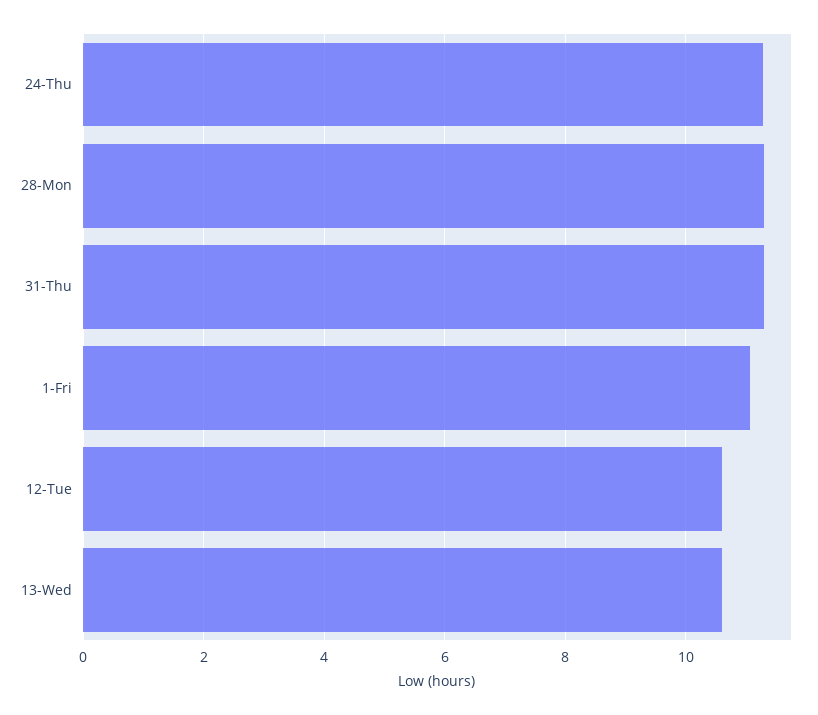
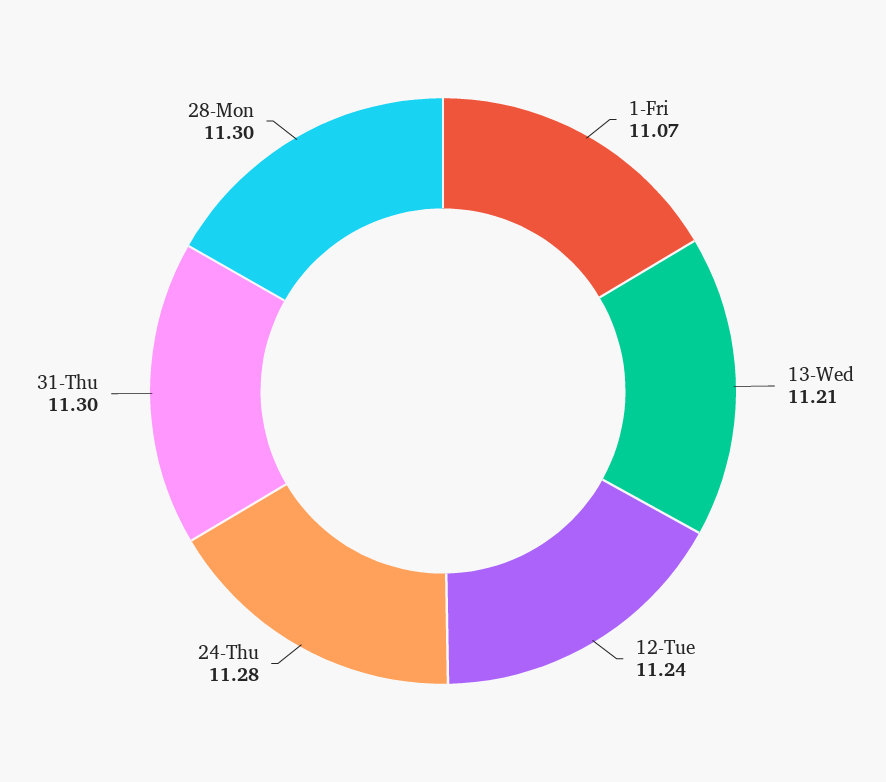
12-Tue: 10.6 -> 11.24
13-Wed: 10.6 -> 11.21

